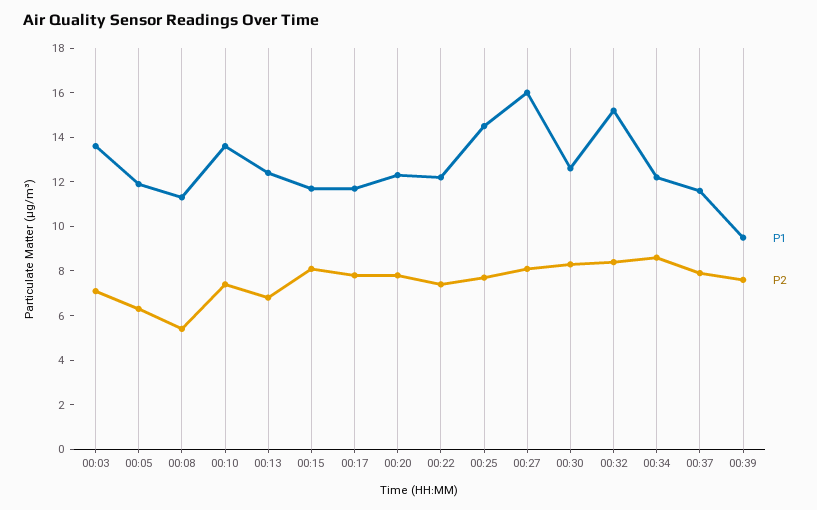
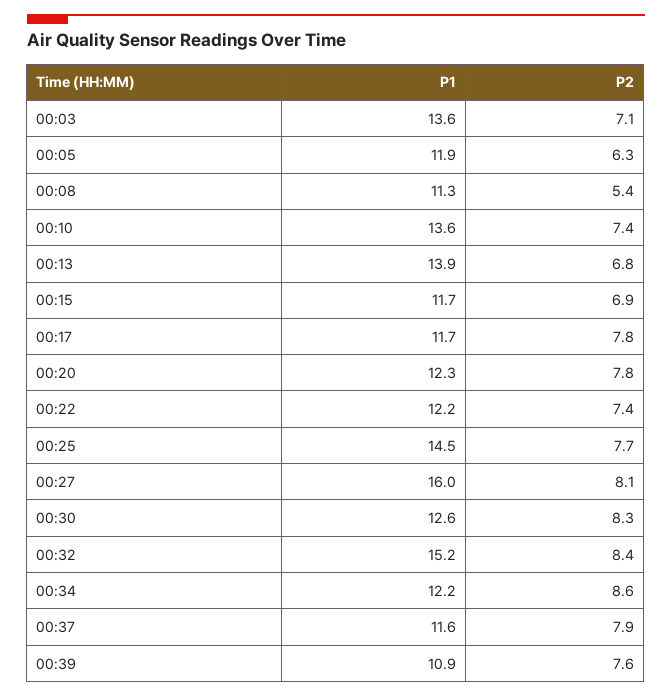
P1, 00:13: 12.5 -> 13.9
P2, 00:15: 8 -> 6.9
P1, 00:39: 9.5 -> 10.9

